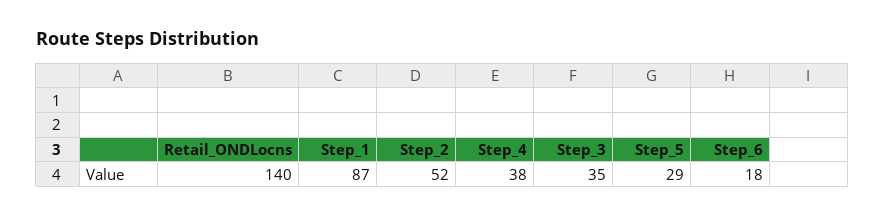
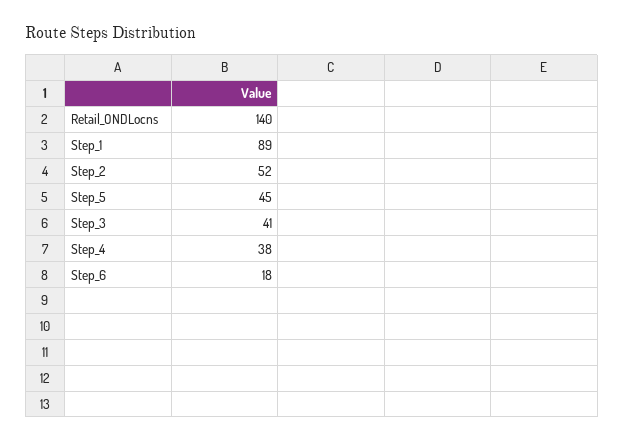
Step_1: 87 -> 89
Step_3: 35 -> 41
Step_5: 29 -> 45

